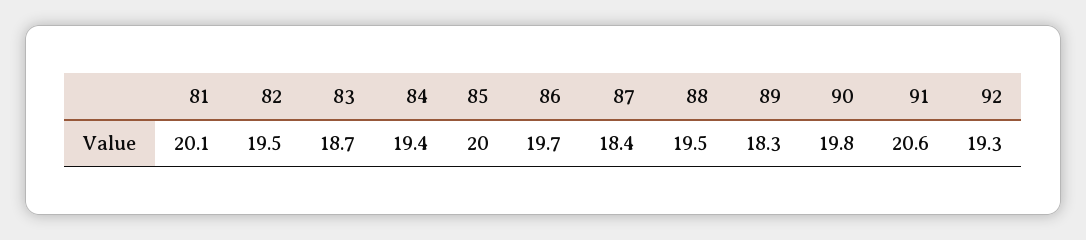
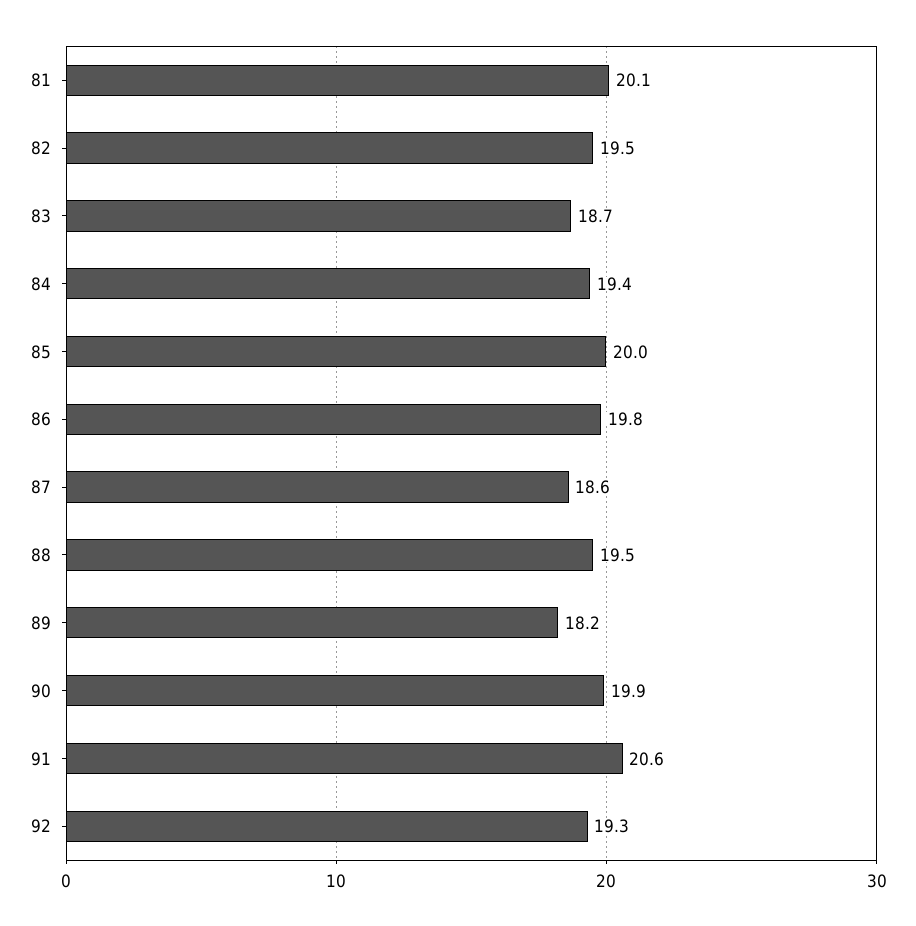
86: 19.7 -> 19.8
87: 18.4 -> 18.6
89: 18.3 -> 18.2
90: 19.8 -> 19.9

